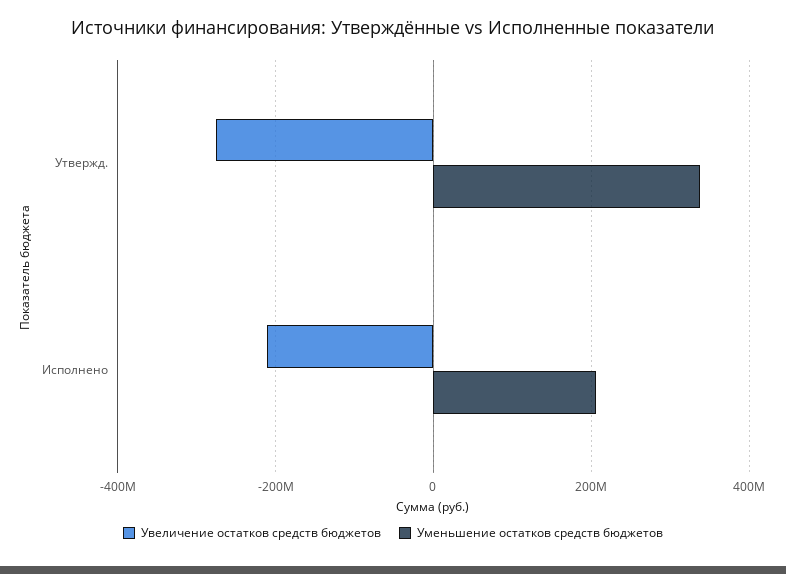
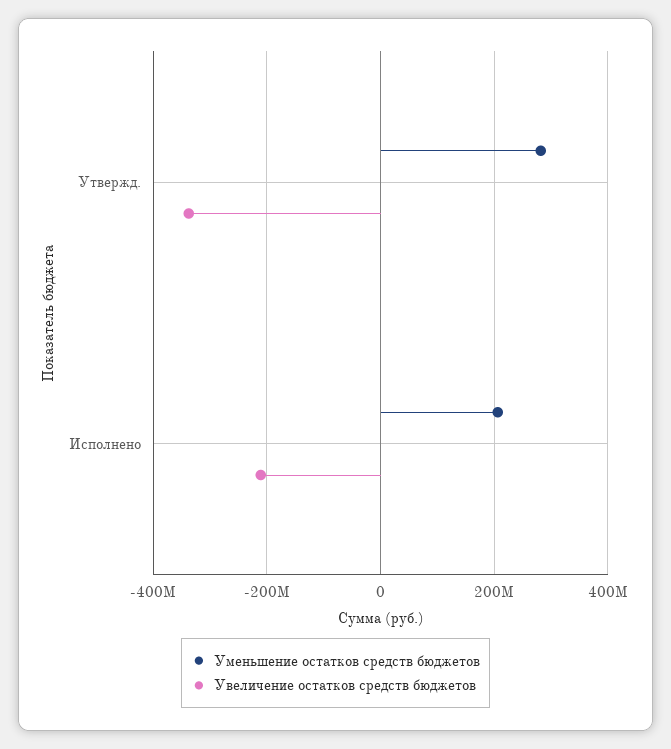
Увеличение остатков средств бюджетов, Утвержд.: -280000000 -> -340000000
Уменьшение остатков средств бюджетов, Утвержд.: 340000000 -> 280000000

